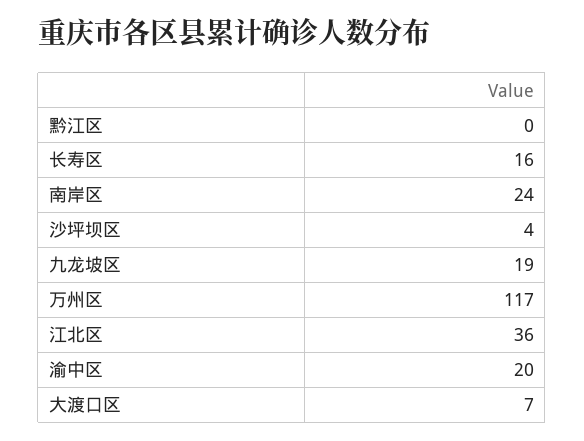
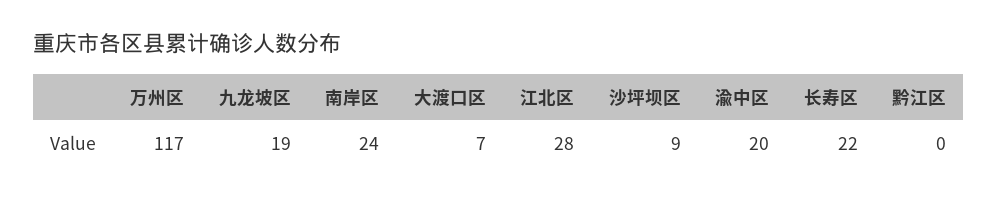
长寿区: 16 -> 22
沙坪坝区: 4 -> 9
江北区: 36 -> 28

